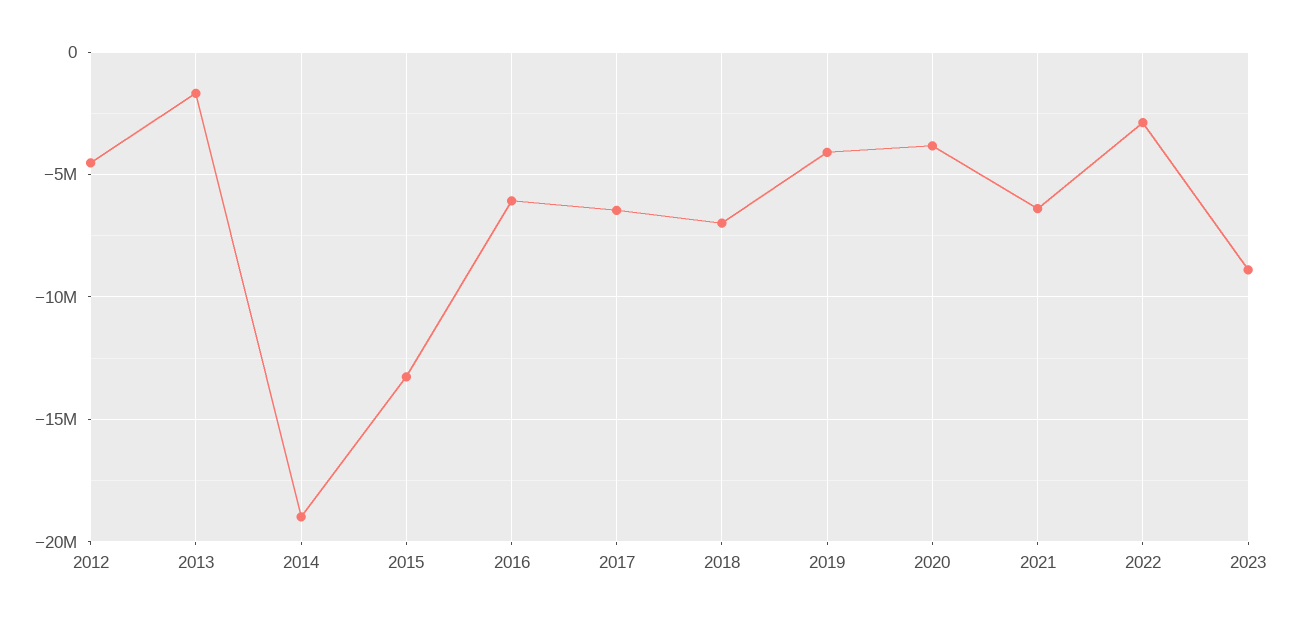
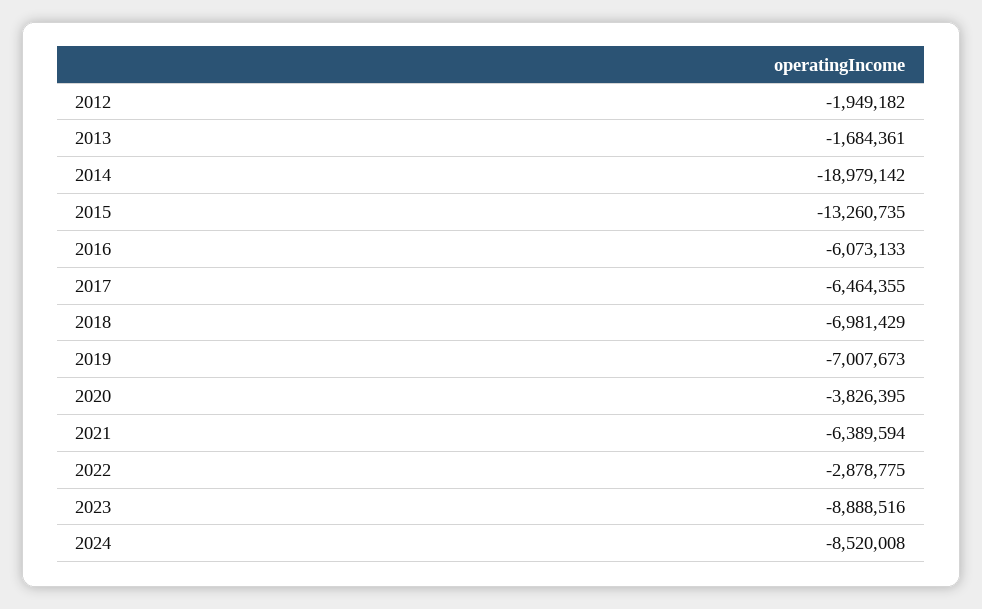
2012: -4500000 -> -1949182
2019: -4000000 -> -7007673
2024: none -> -8520008

